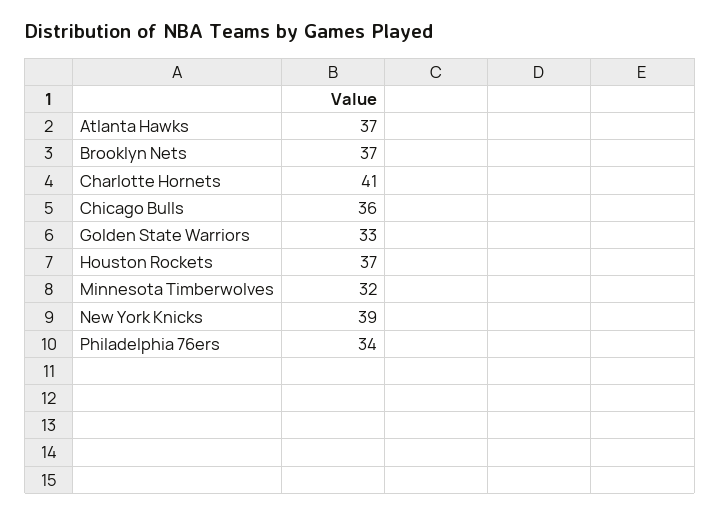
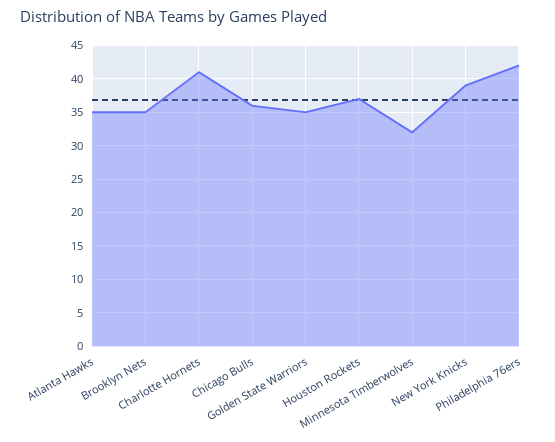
Atlanta Hawks: 37 -> 35
Brooklyn Nets: 37 -> 35
Golden State Warriors: 33 -> 35
Philadelphia 76ers: 34 -> 42

